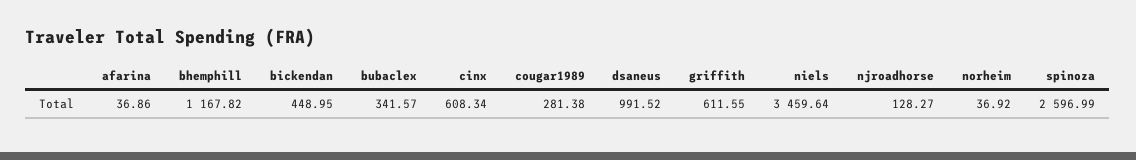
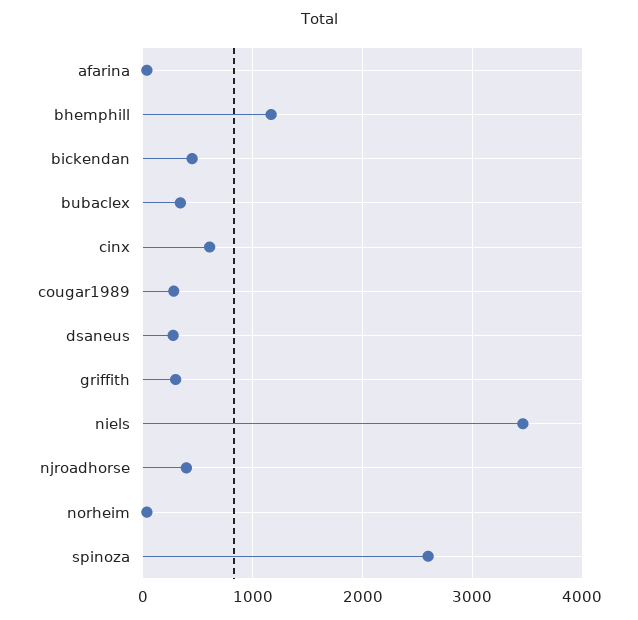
dsaneus: 991.52 -> 300
griffith: 611.55 -> 300
njroadhorse: 128.27 -> 400

